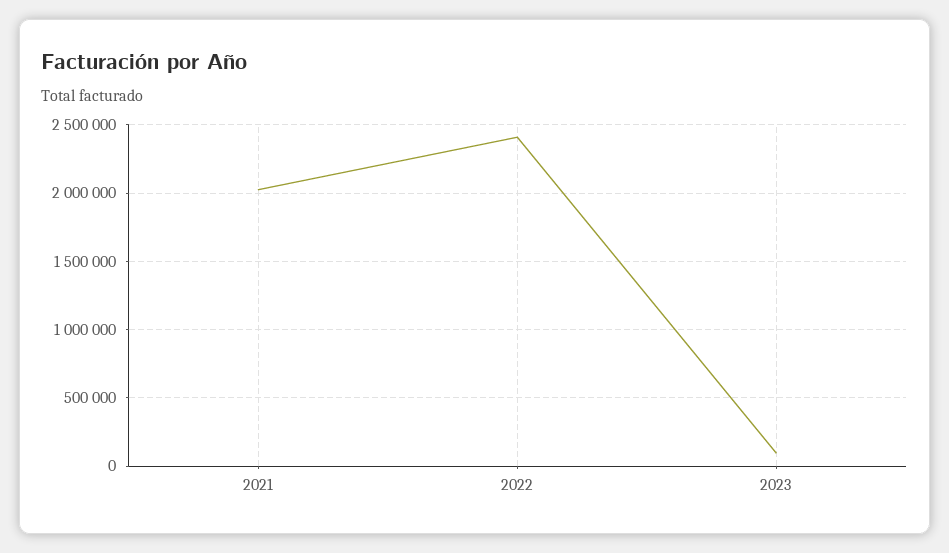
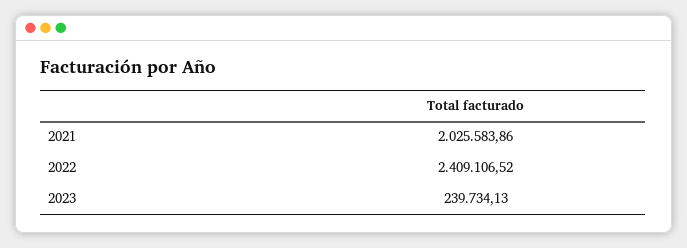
2023: 100000 -> 239734.13

